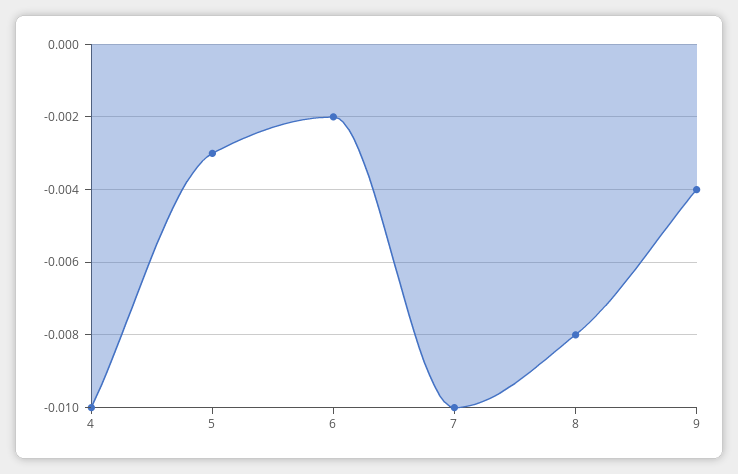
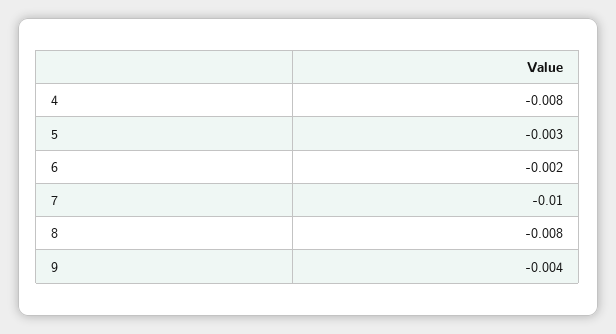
4: -0.01 -> -0.008

